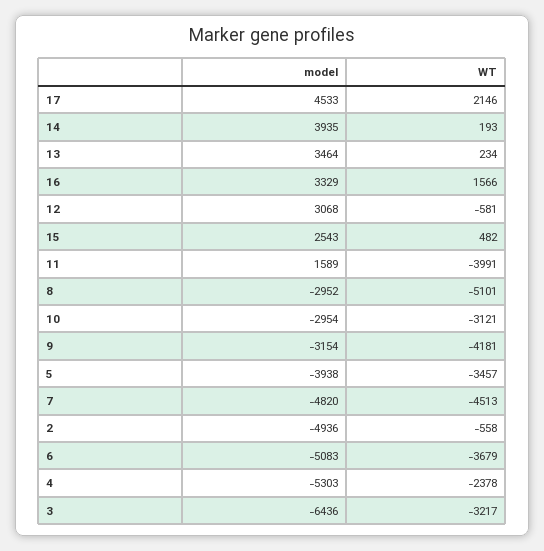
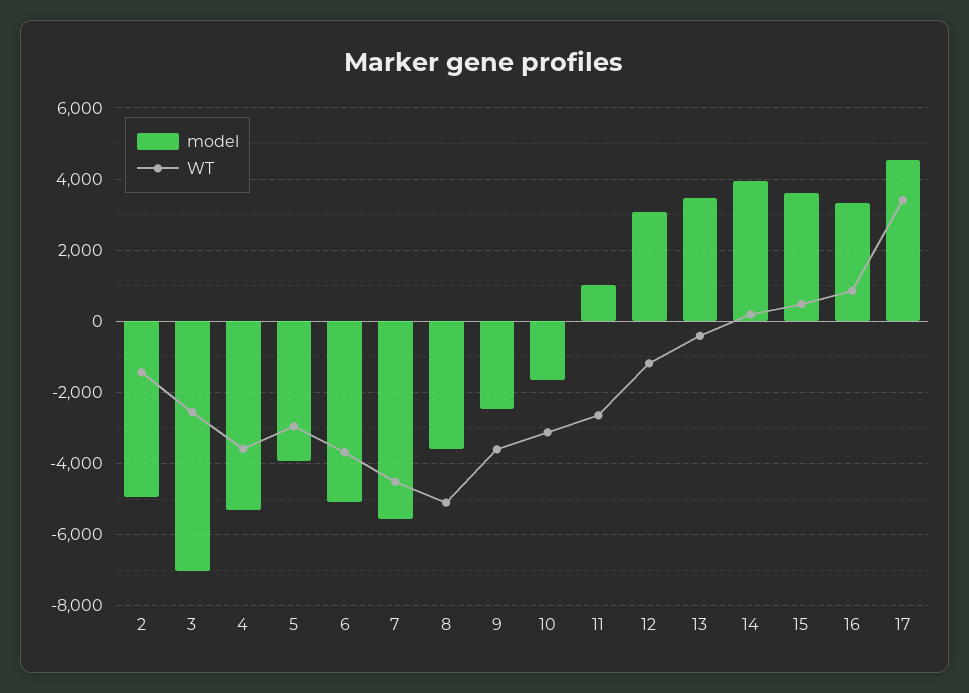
WT, 17: 2146 -> 3400
WT, 13: 234 -> -400
WT, 16: 1566 -> 800
WT, 12: -581 -> -1200
model, 15: 2543 -> 3600
model, 11: 1589 -> 1000
WT, 11: -3991 -> -2600
model, 8: -2952 -> -3600
model, 10: -2954 -> -1600
model, 9: -3154 -> -2400
WT, 9: -4181 -> -3600
WT, 5: -3457 -> -3000
model, 7: -4820 -> -5600
WT, 2: -558 -> -1400
WT, 4: -2378 -> -3600
model, 3: -6436 -> -7000
WT, 3: -3217 -> -2600

